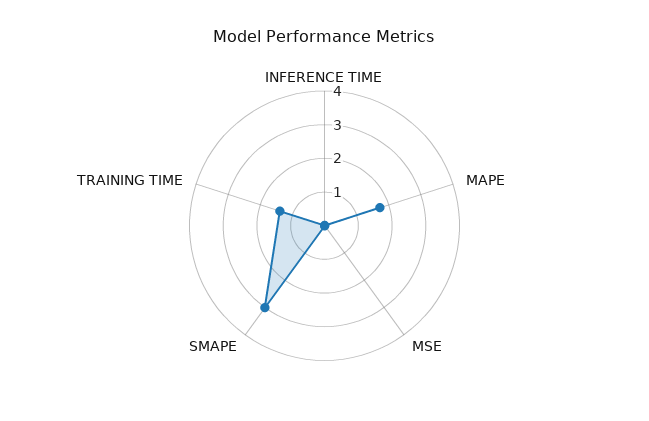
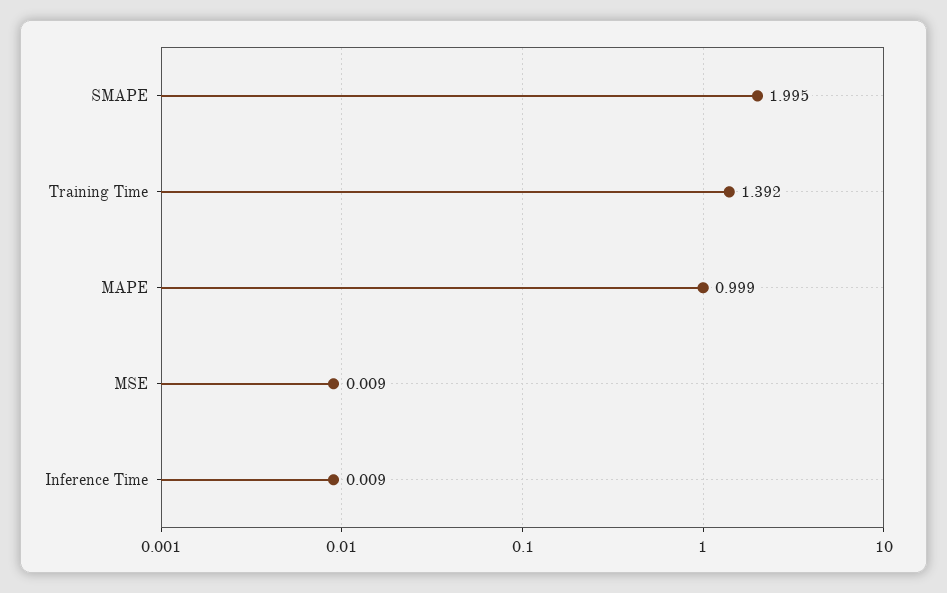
MAPE: 1.75 -> 0.999
SMAPE: 3 -> 1.995

